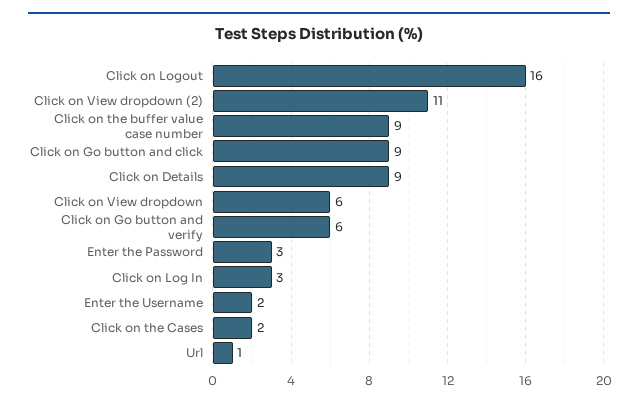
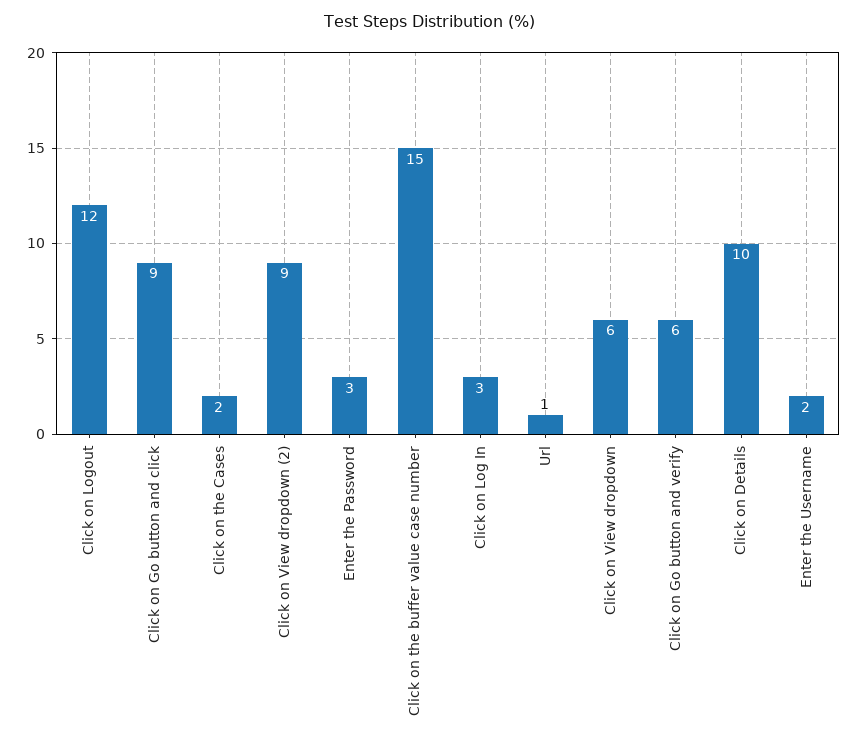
Click on Logout: 16 -> 12
Click on View dropdown (2): 11 -> 9
Click on the buffer value case number: 9 -> 15
Click on Details: 9 -> 10

